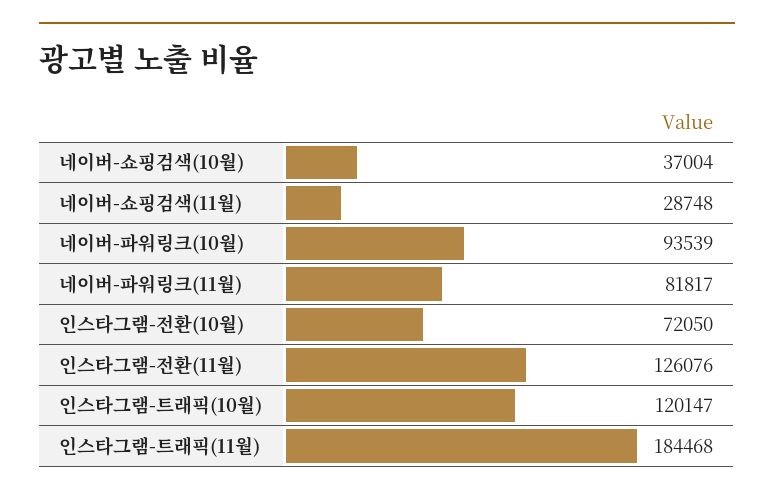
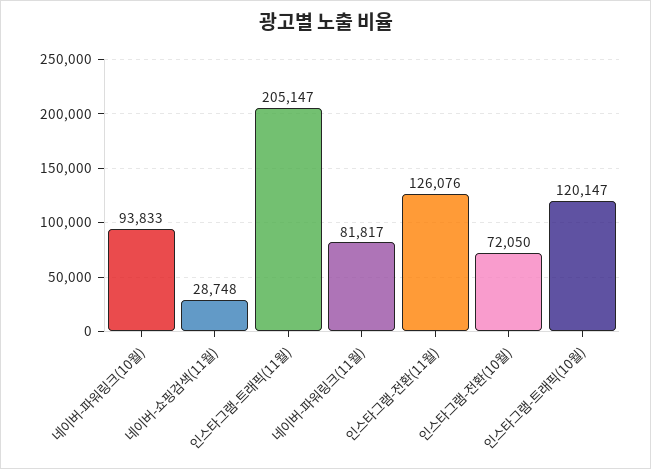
네이버-쇼핑검색(10월): 37004 -> none
네이버-파워링크(10월): 93539 -> 93833
인스타그램-트래픽(11월): 184468 -> 205147

